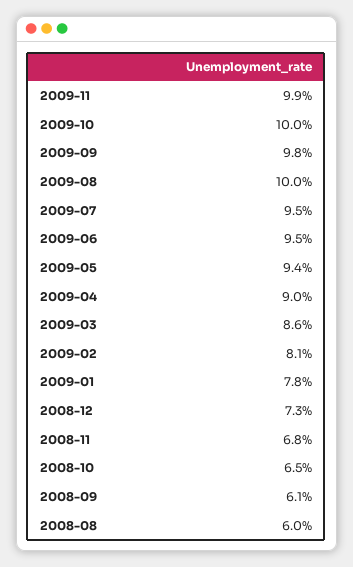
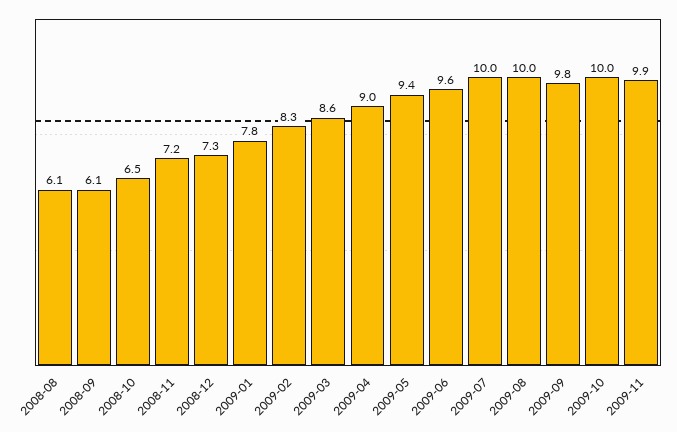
2009-07: 9.5 -> 10
2009-06: 9.5 -> 9.6
2009-02: 8.1 -> 8.3
2008-11: 6.8 -> 7.2
2008-08: 6 -> 6.1

